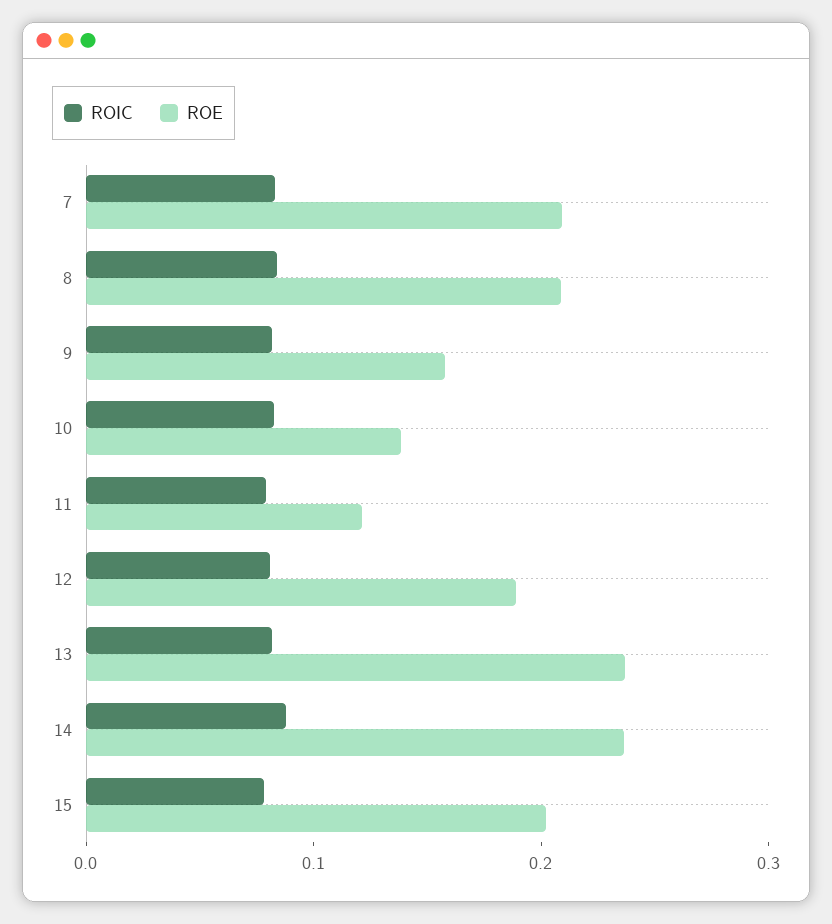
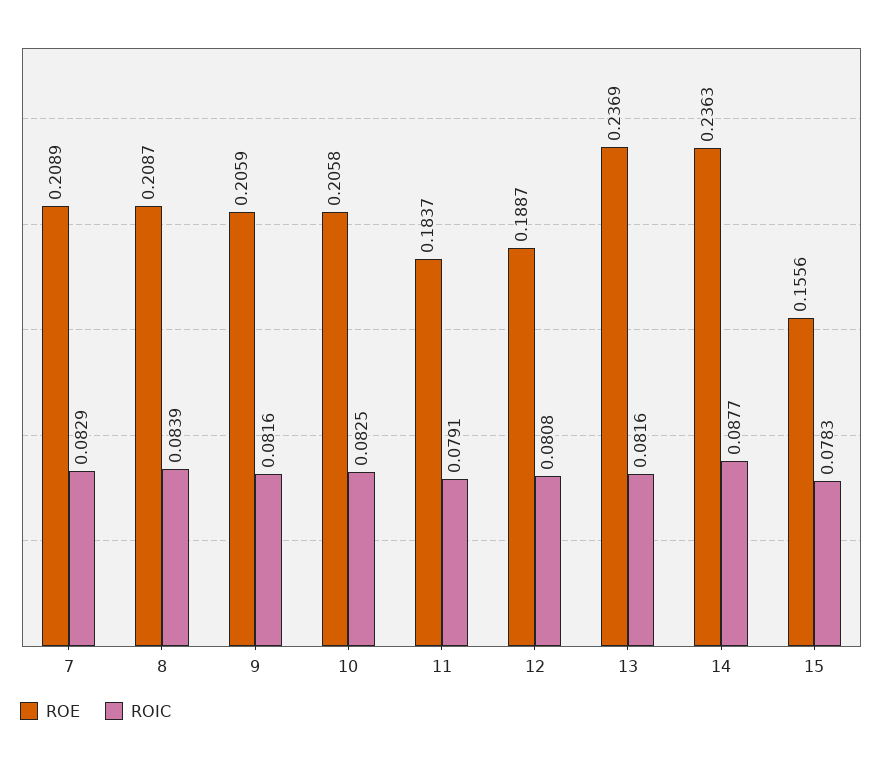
ROE, 9: 0.16 -> 0.2059
ROE, 10: 0.14 -> 0.2058
ROE, 11: 0.12 -> 0.1837
ROE, 15: 0.2 -> 0.1556

